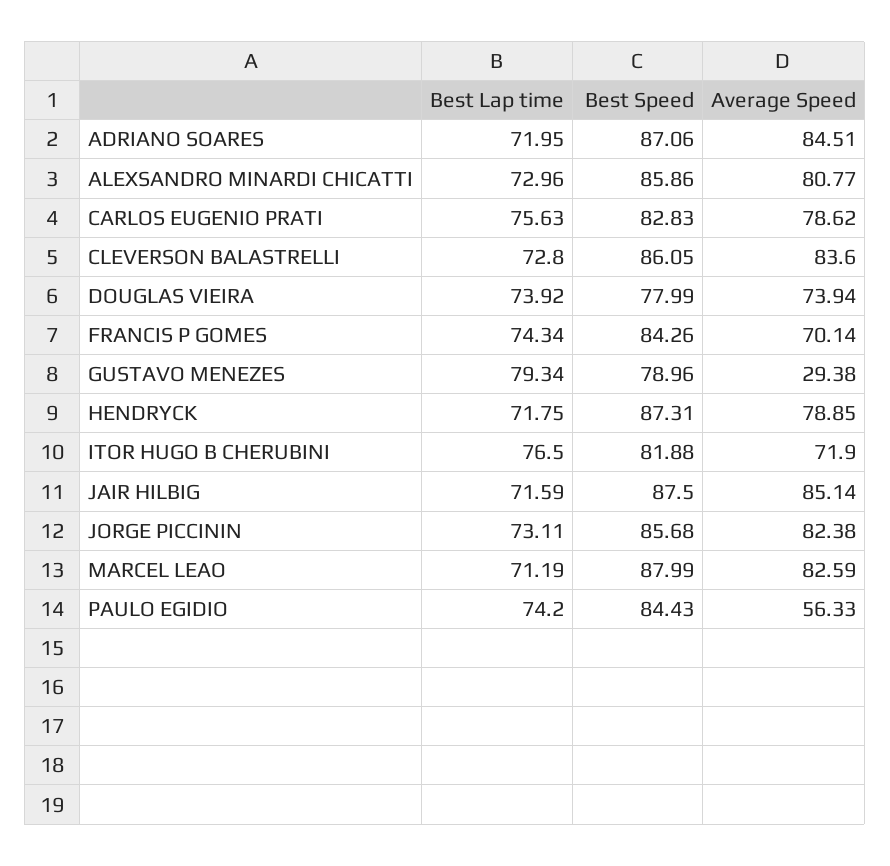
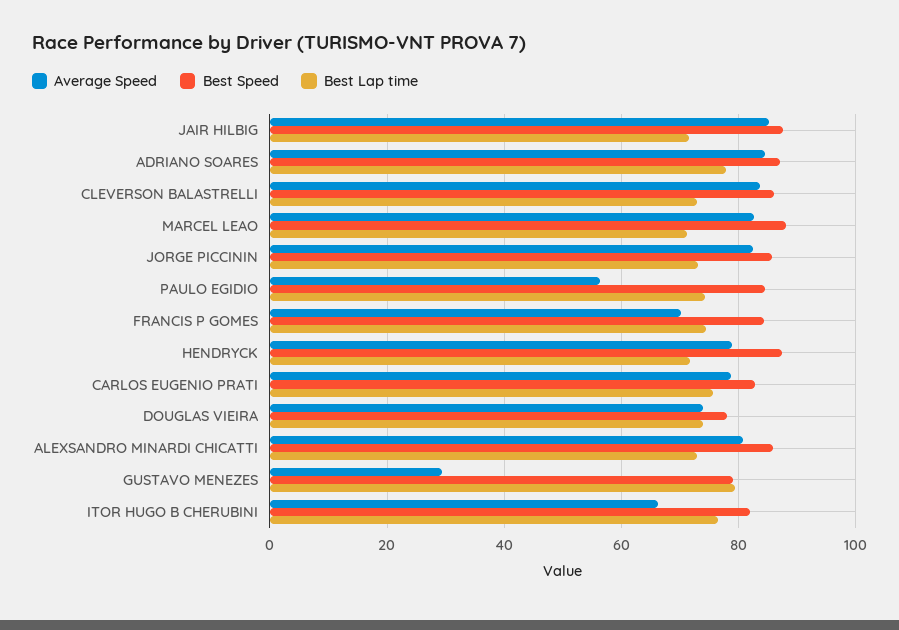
Best Lap time, ADRIANO SOARES: 71.95 -> 78
Average Speed, ITOR HUGO B CHERUBINI: 71.9 -> 66

